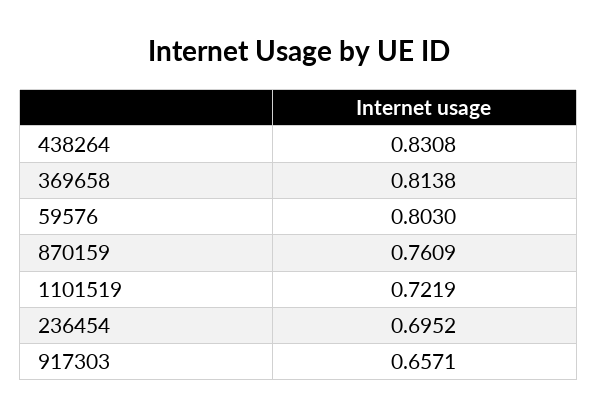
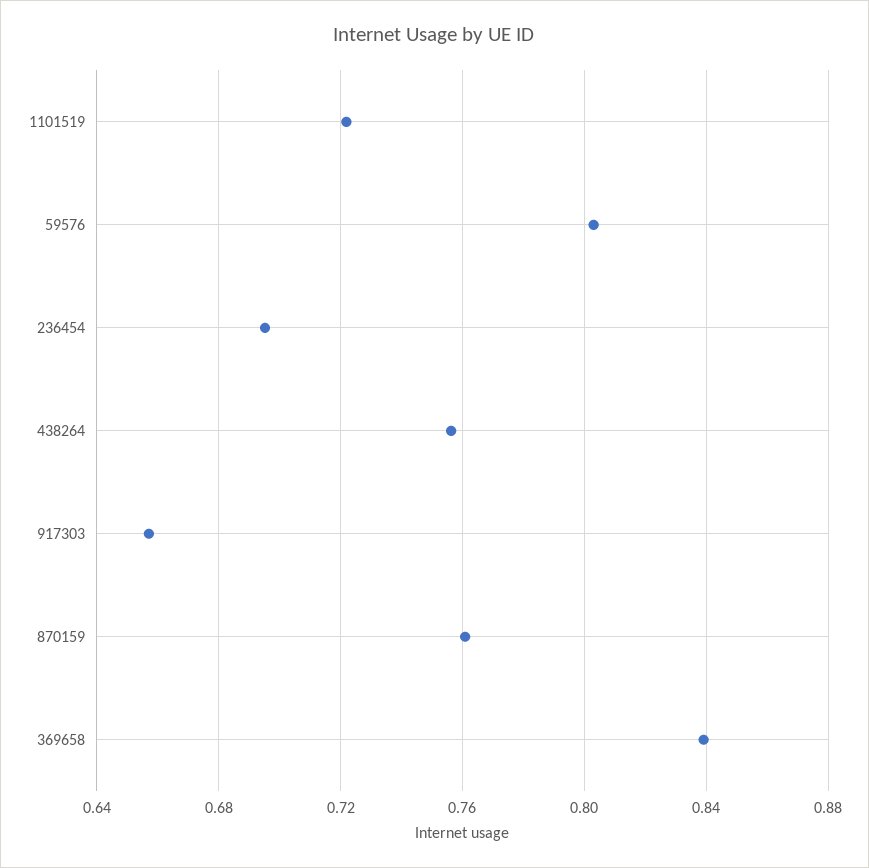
438264: 0.8308 -> 0.755
369658: 0.8138 -> 0.84

